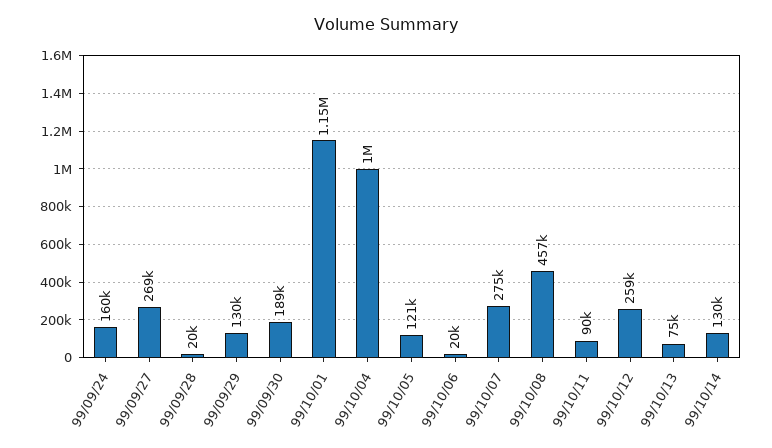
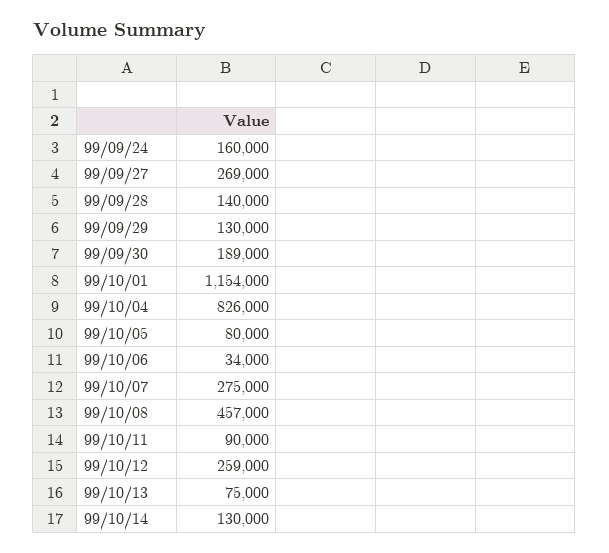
99/09/28: 20000 -> 140000
99/10/04: 1000000 -> 826000
99/10/05: 121000 -> 80000
99/10/06: 20000 -> 34000

